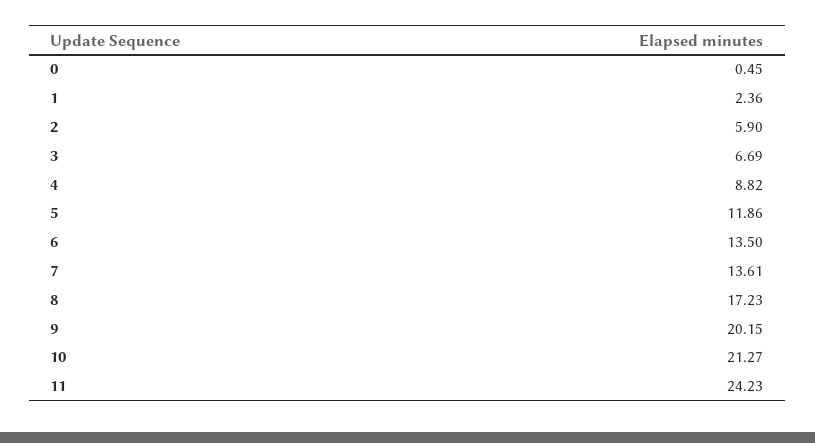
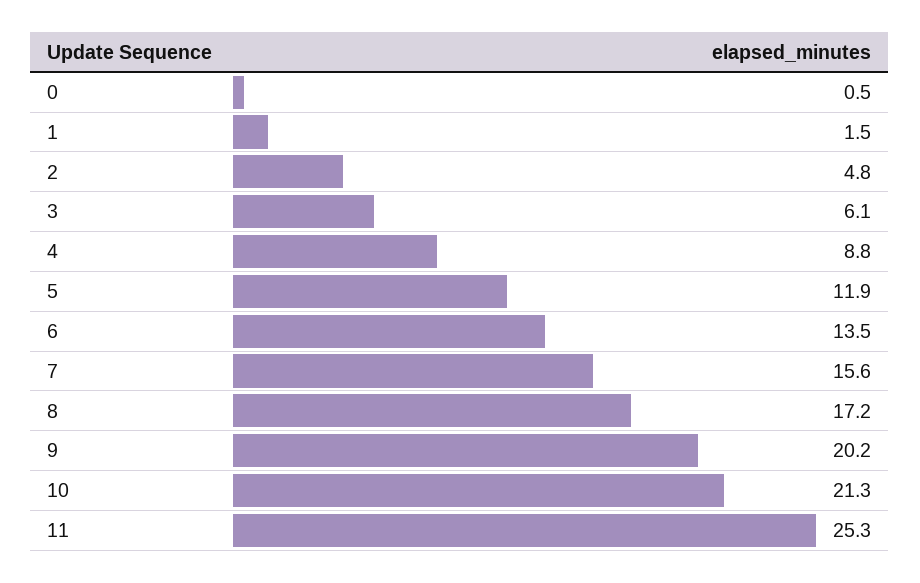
1: 2.36 -> 1.5
2: 5.9 -> 4.8
3: 6.69 -> 6.1
7: 13.61 -> 15.6
11: 24.23 -> 25.3

